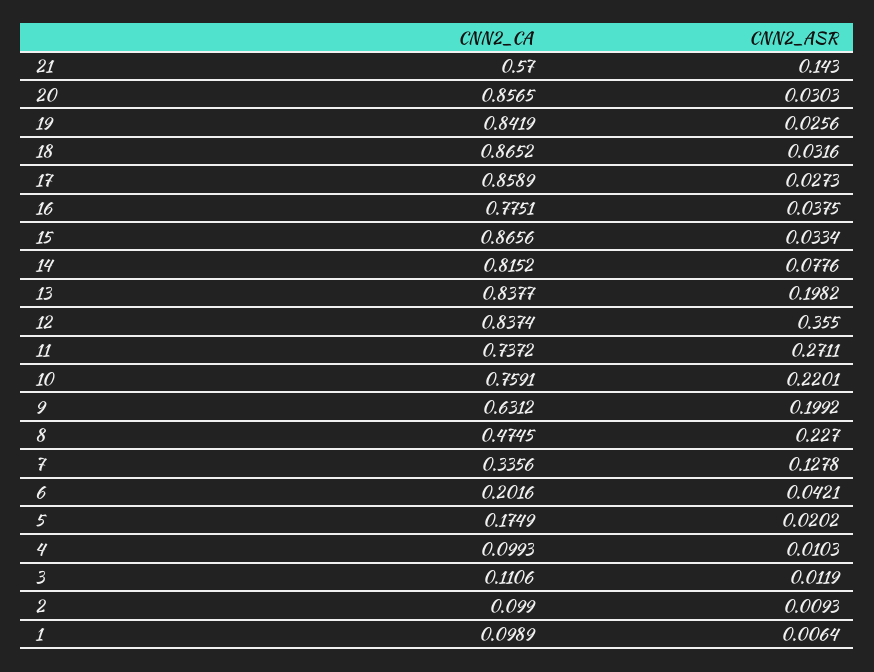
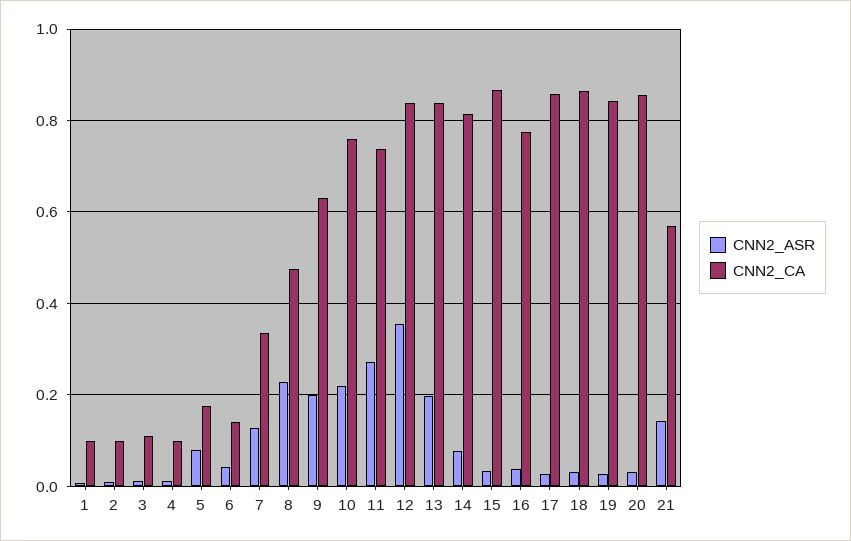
CNN2_CA, 6: 0.2016 -> 0.14
CNN2_ASR, 5: 0.0202 -> 0.08

